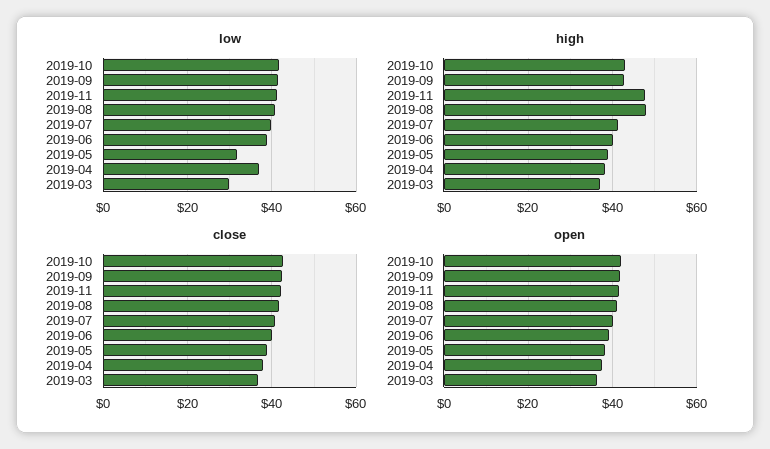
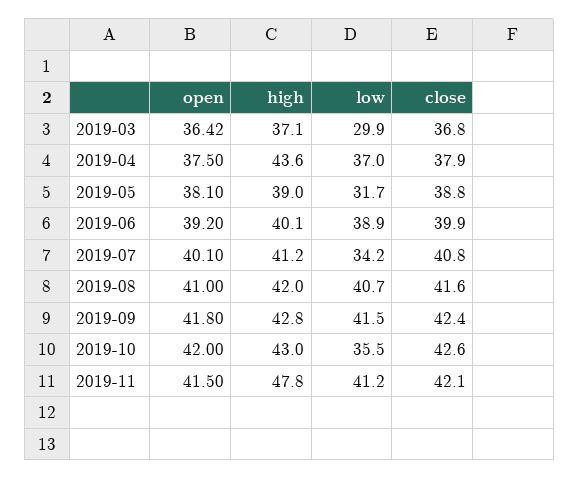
low, 2019-10: 42 -> 35.5
low, 2019-07: 40 -> 34.2
high, 2019-08: 48 -> 42
high, 2019-04: 38 -> 43.6

